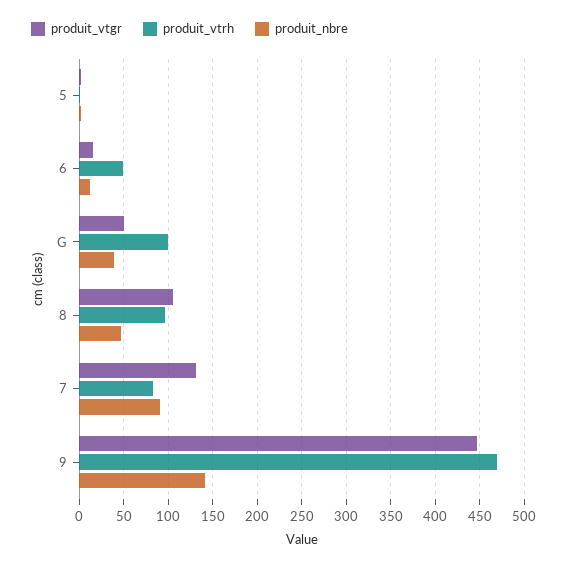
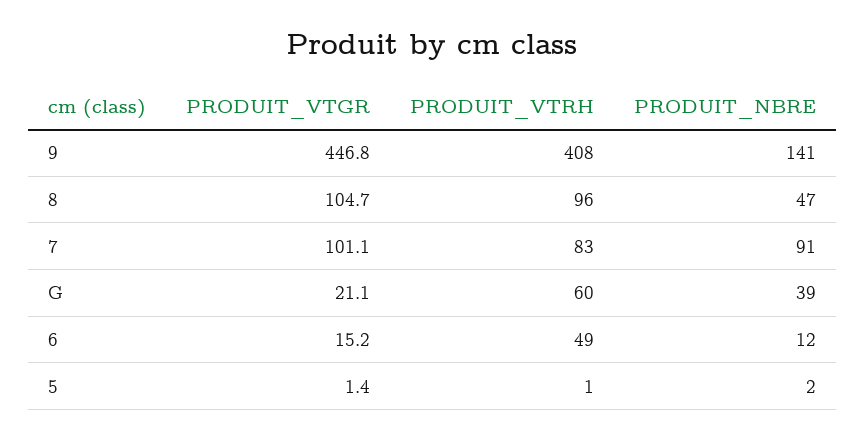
produit_vtgr, G: 50 -> 21.1
produit_vtrh, G: 100 -> 60
produit_vtgr, 7: 130 -> 101.1
produit_vtrh, 9: 470 -> 408

